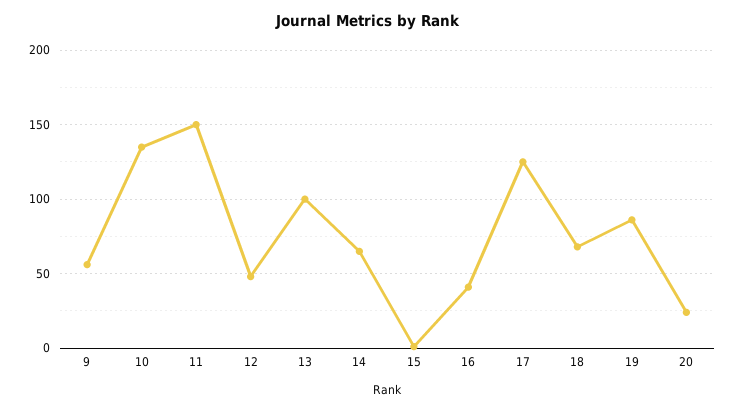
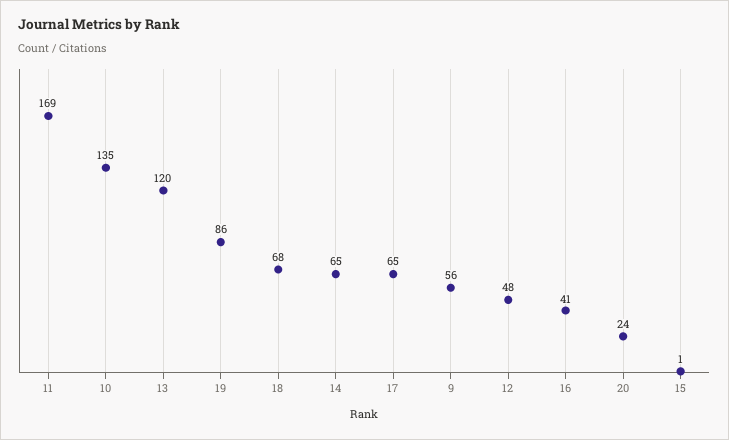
11: 150 -> 169
13: 100 -> 120
17: 125 -> 65

